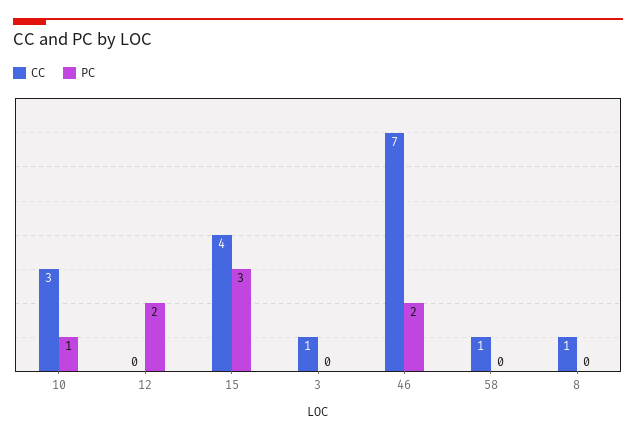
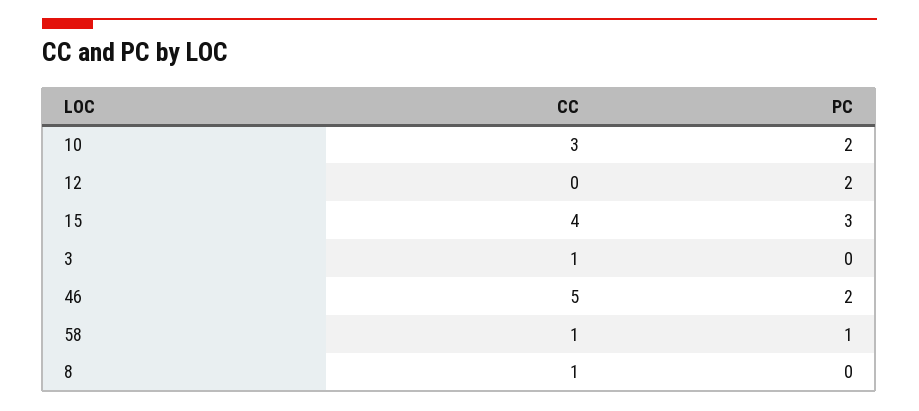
PC, 10: 1 -> 2
CC, 46: 7 -> 5
PC, 58: 0 -> 1

